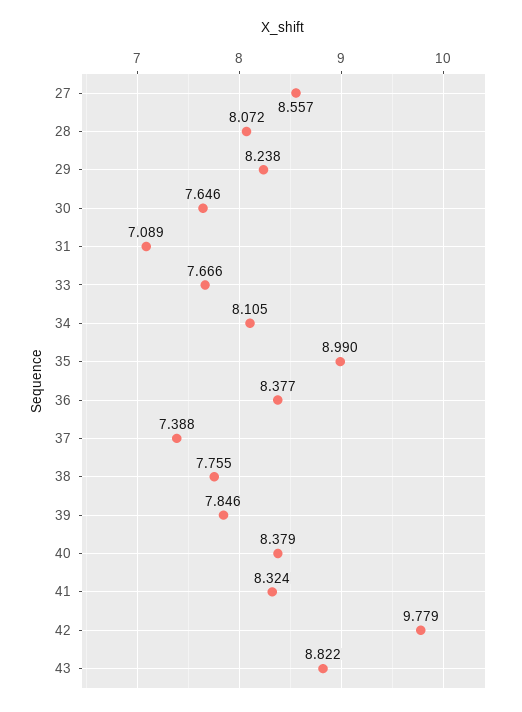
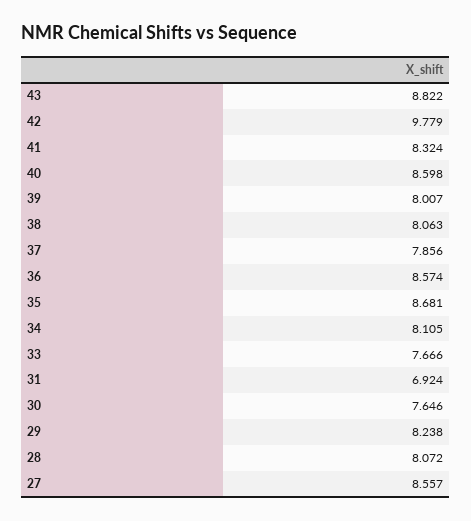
31: 7.089 -> 6.924
35: 8.99 -> 8.681
36: 8.377 -> 8.574
37: 7.388 -> 7.856
38: 7.755 -> 8.063
39: 7.846 -> 8.007
40: 8.379 -> 8.598

